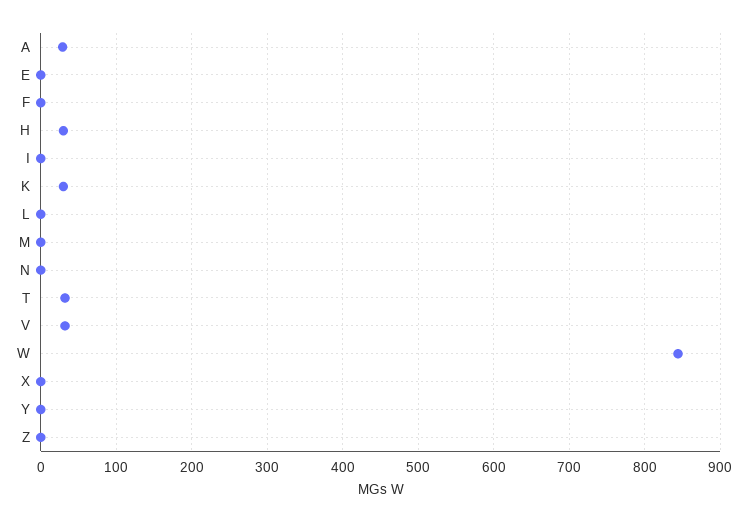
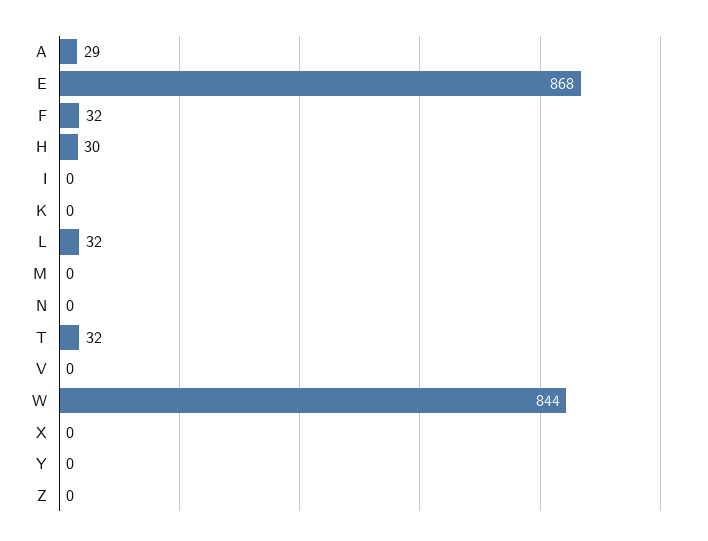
E: 0 -> 868
F: 0 -> 32
K: 30 -> 0
L: 0 -> 32
V: 30 -> 0

